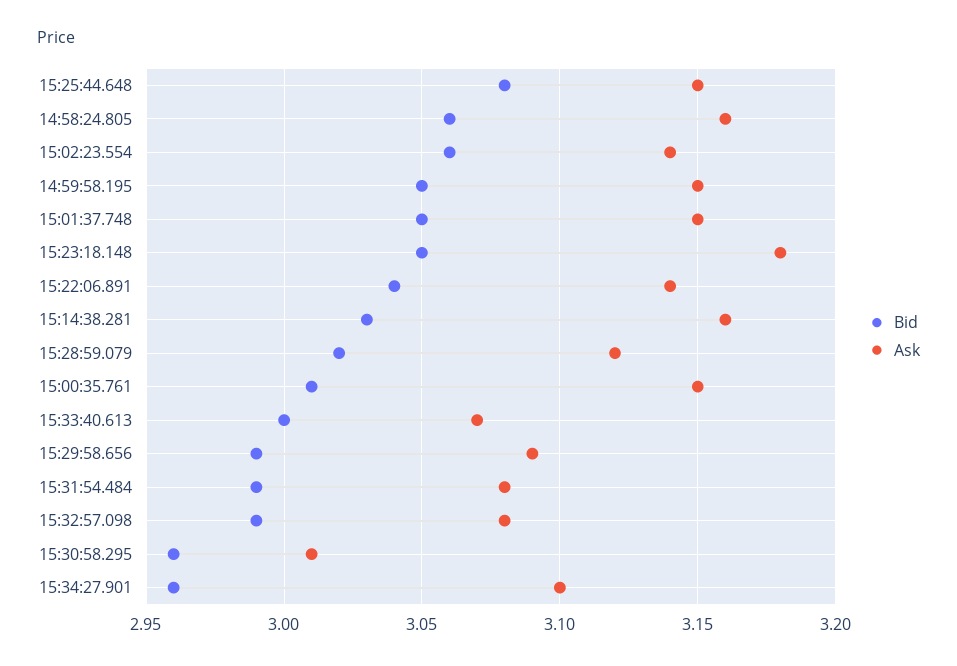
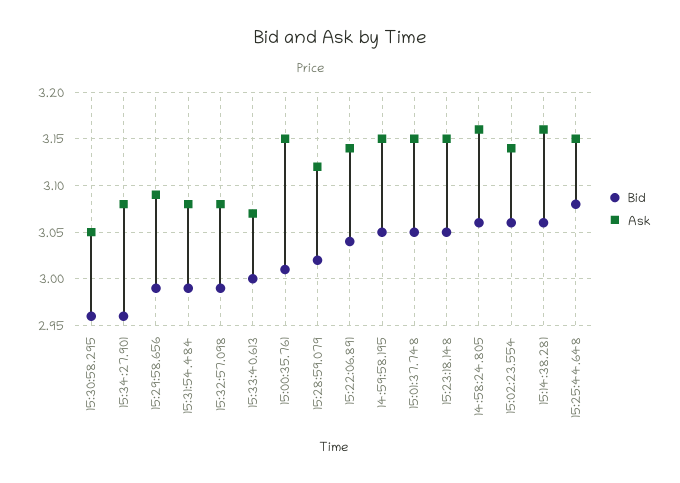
Ask, 15:23:18.148: 3.18 -> 3.15
Bid, 15:14:38.281: 3.03 -> 3.06
Ask, 15:30:58.295: 3.01 -> 3.05
Ask, 15:34:27.901: 3.1 -> 3.08

